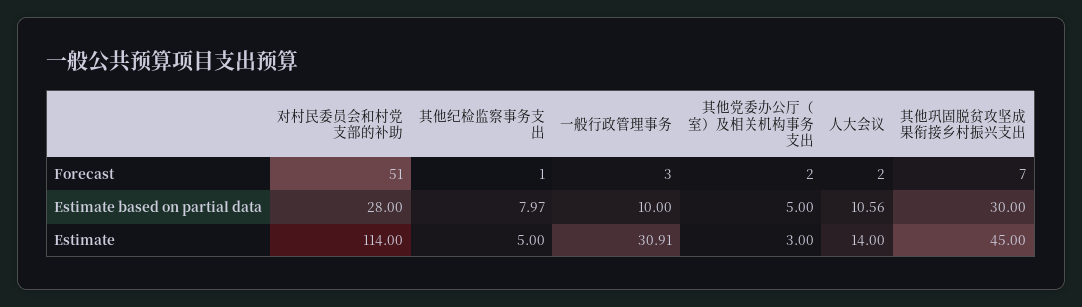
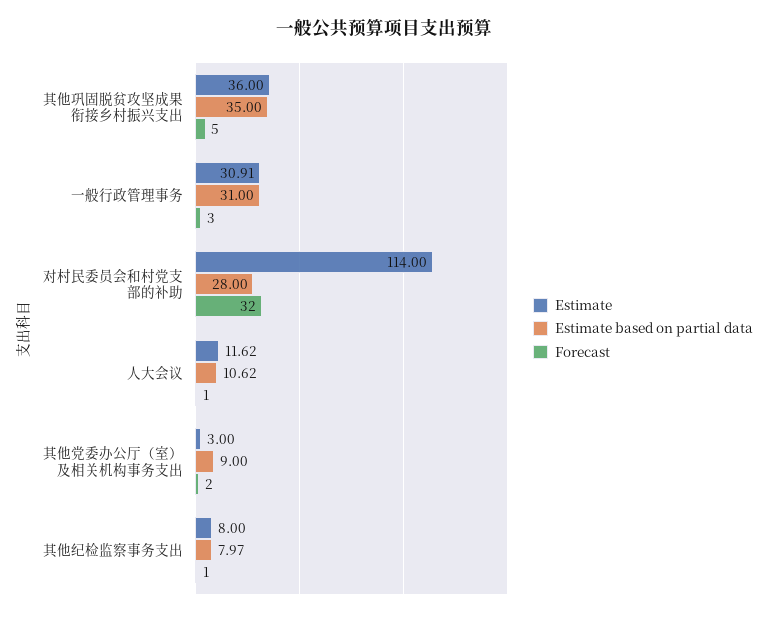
Forecast, 对村民委员会和村党支部的补助: 51 -> 32
Forecast, 人大会议: 2 -> 1
Forecast, 其他巩固脱贫攻坚成果衔接乡村振兴支出: 7 -> 5
Estimate based on partial data, 一般行政管理事务: 10 -> 31
Estimate based on partial data, 其他党委办公厅（室）及相关机构事务支出: 5 -> 9
Estimate based on partial data, 人大会议: 10.56 -> 10.62
Estimate based on partial data, 其他巩固脱贫攻坚成果衔接乡村振兴支出: 30 -> 35
Estimate, 其他纪检监察事务支出: 5 -> 8
Estimate, 人大会议: 14 -> 11.62
Estimate, 其他巩固脱贫攻坚成果衔接乡村振兴支出: 45 -> 36

